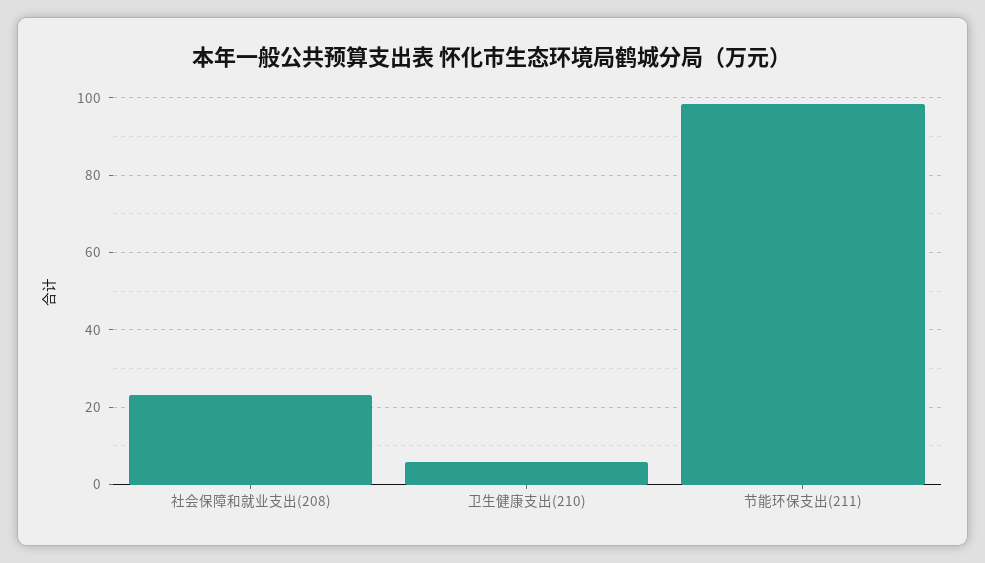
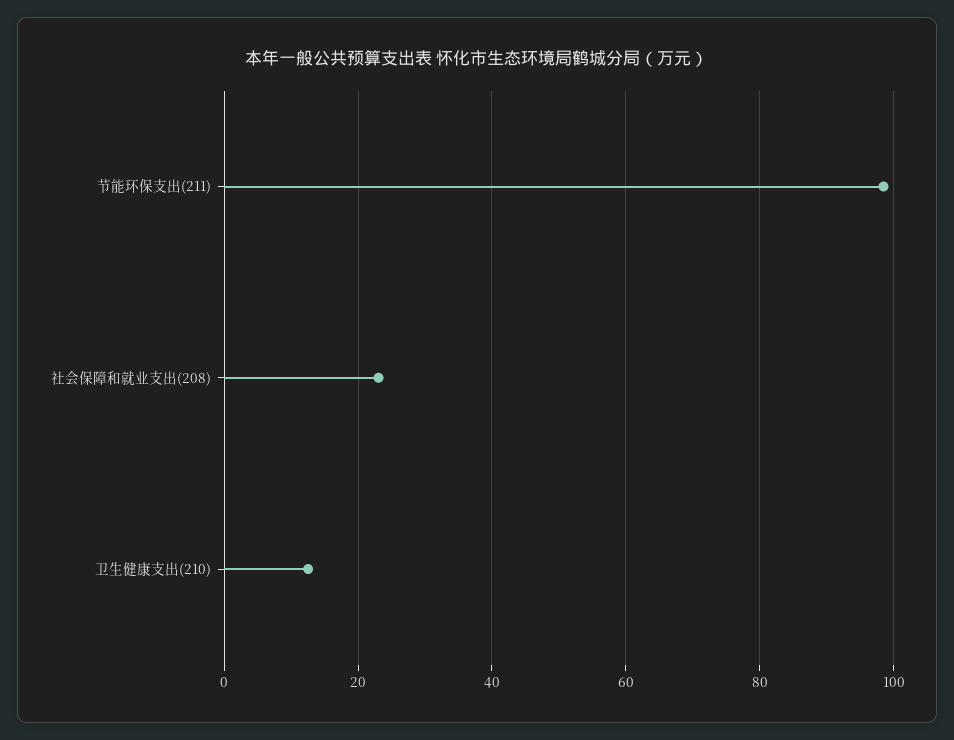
卫生健康支出(210): 6 -> 12

